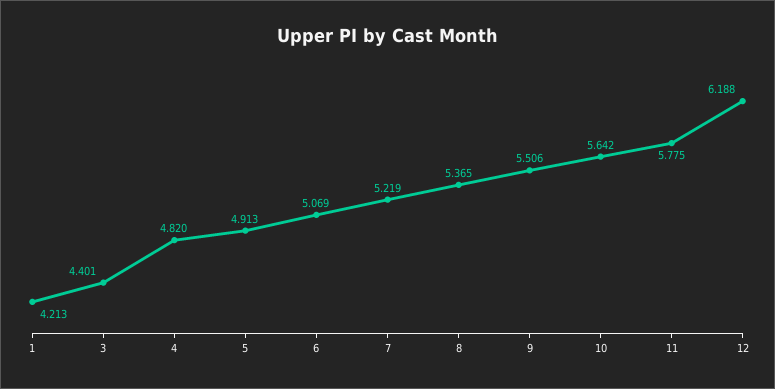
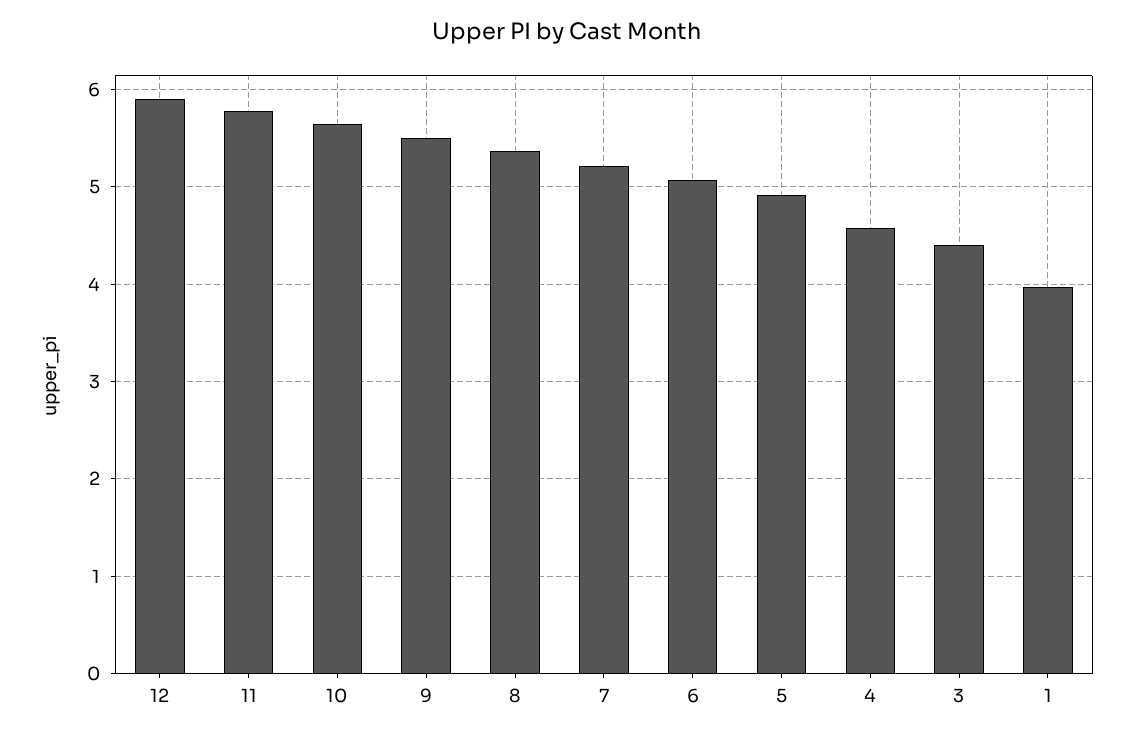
1: 4.213 -> 4
4: 4.82 -> 4.6
12: 6.188 -> 5.9

